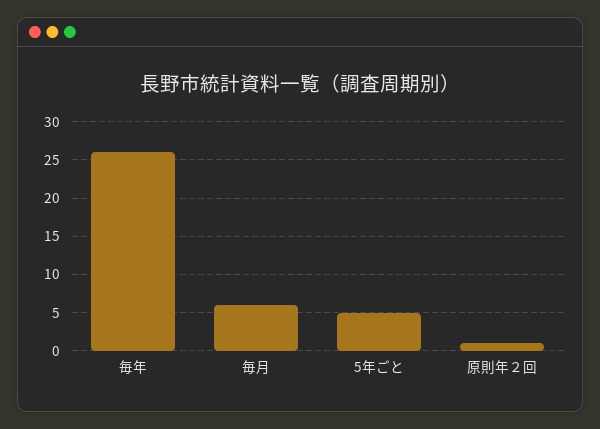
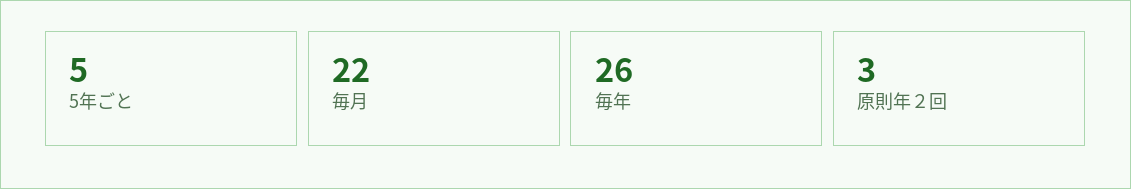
毎月: 6 -> 22
原則年２回: 1 -> 3

